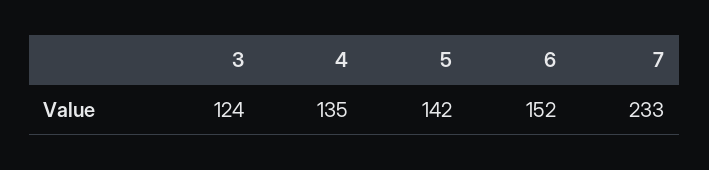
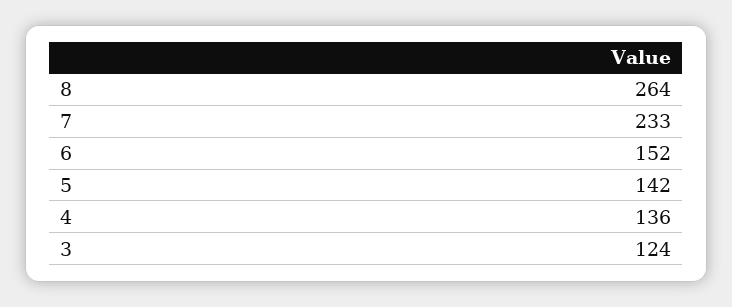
4: 135 -> 136
8: none -> 264

